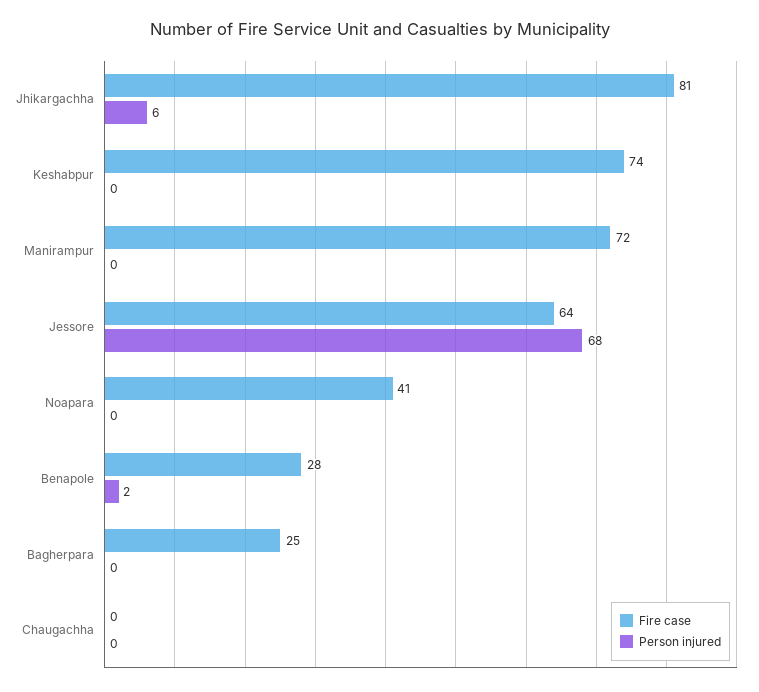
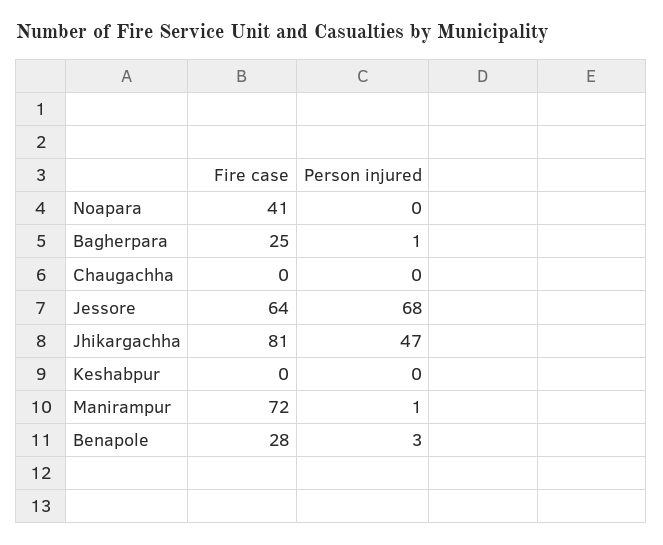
Person injured, Jhikargachha: 6 -> 47
Fire case, Keshabpur: 74 -> 0
Person injured, Manirampur: 0 -> 1
Person injured, Benapole: 2 -> 3
Person injured, Bagherpara: 0 -> 1

